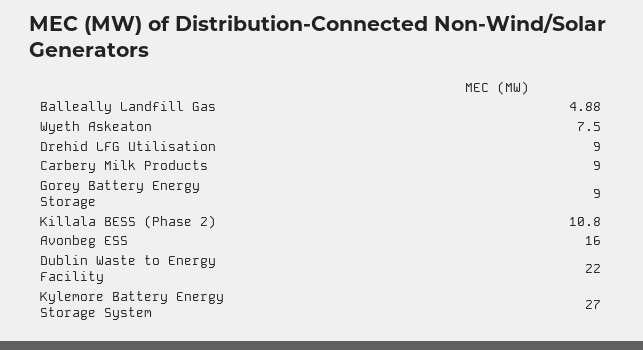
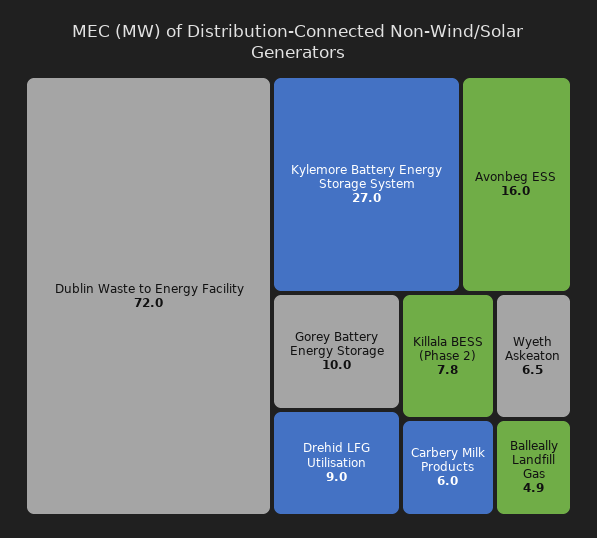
Wyeth Askeaton: 7.5 -> 6.5
Carbery Milk Products: 9 -> 6
Gorey Battery Energy Storage: 9 -> 10
Killala BESS (Phase 2): 10.8 -> 7.8
Dublin Waste to Energy Facility: 22 -> 72

